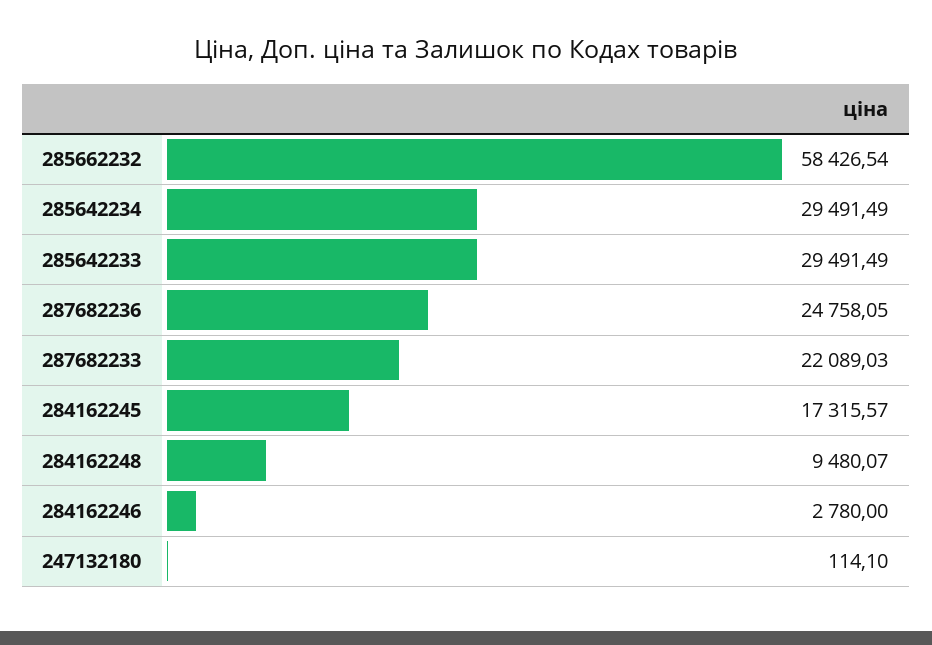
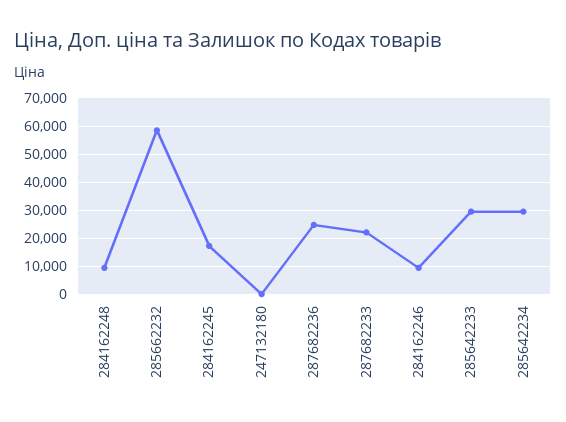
284162246: 2780 -> 10000

